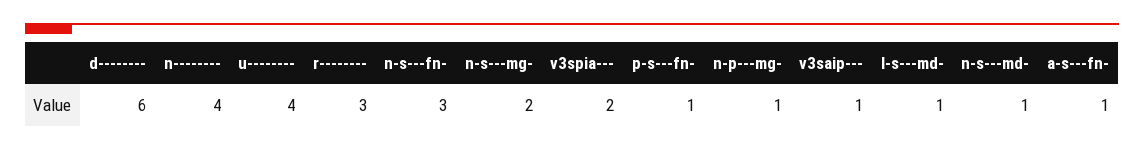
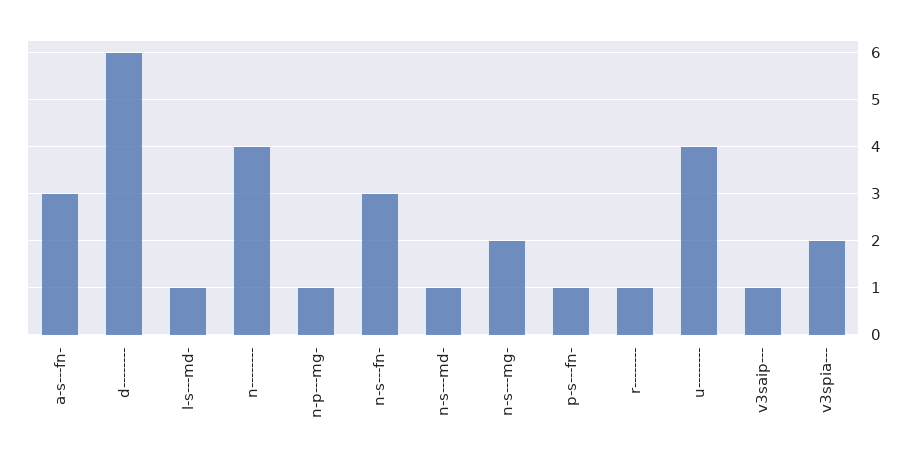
r--------: 3 -> 1
a-s---fn-: 1 -> 3

